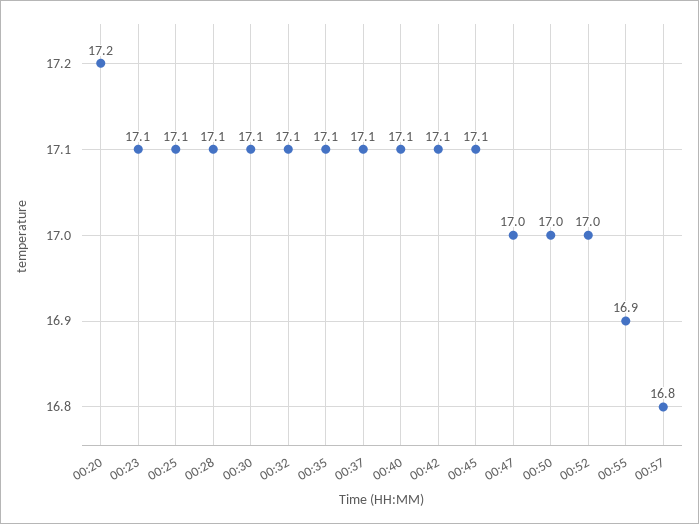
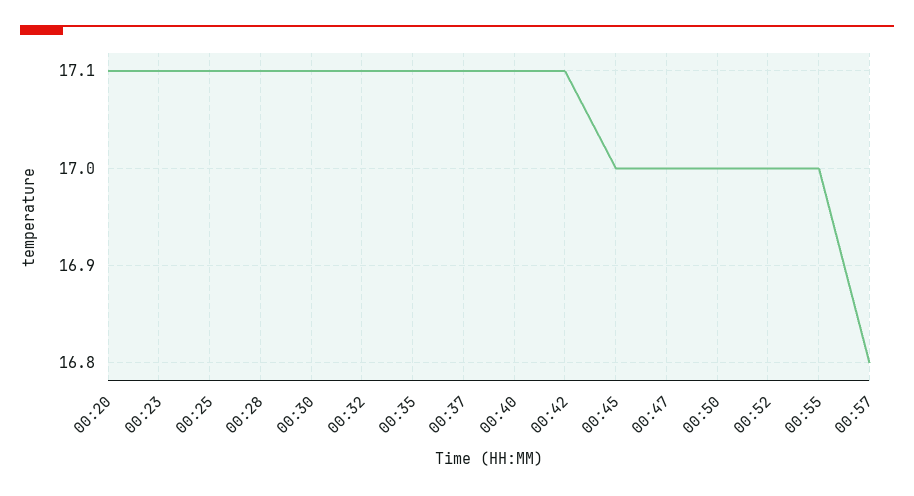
00:20: 17.2 -> 17.1
00:45: 17.1 -> 17
00:55: 16.9 -> 17

